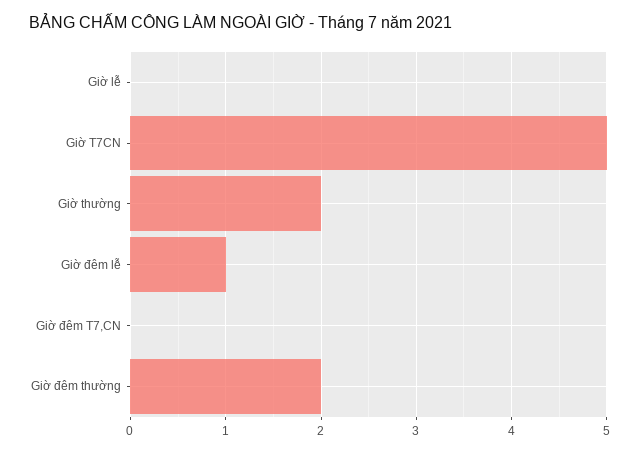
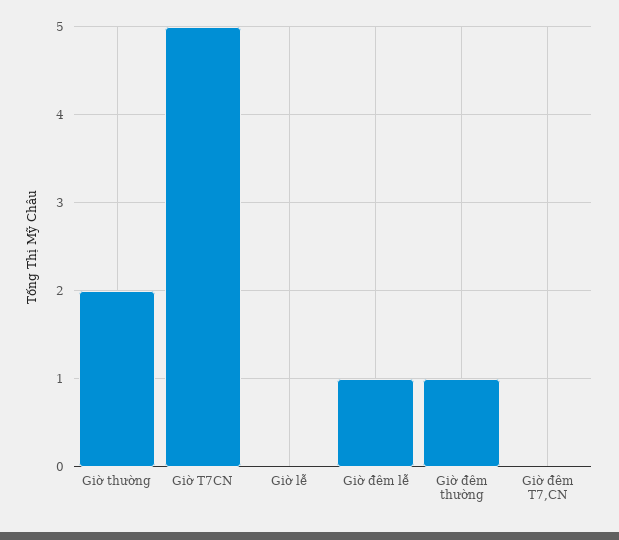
Giờ đêm thường: 2 -> 1

